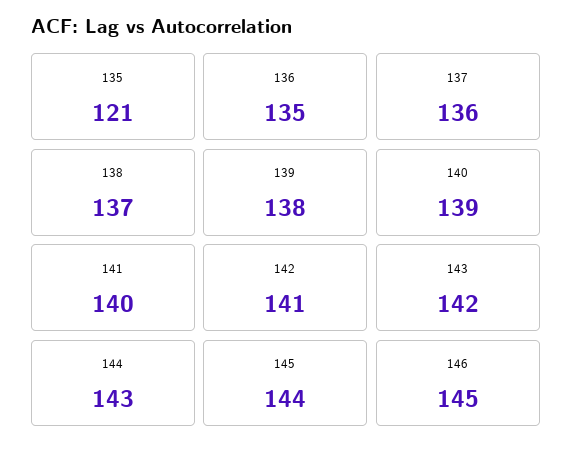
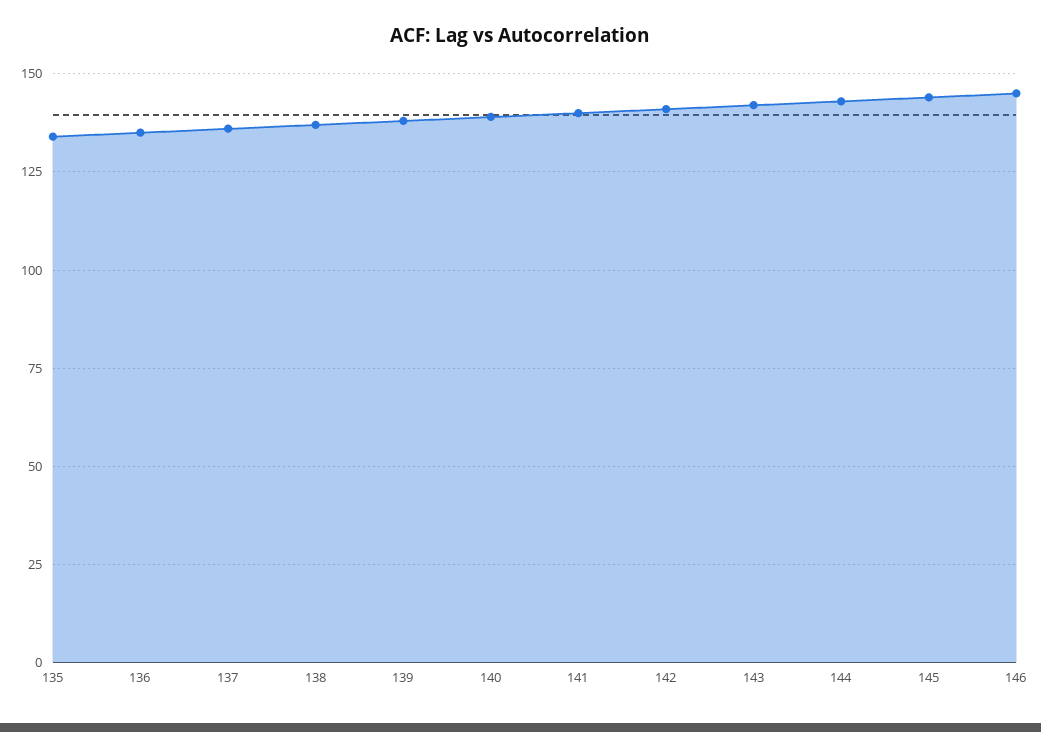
135: 121 -> 135

